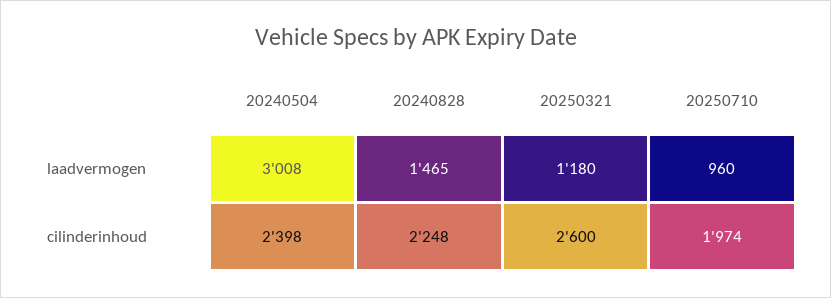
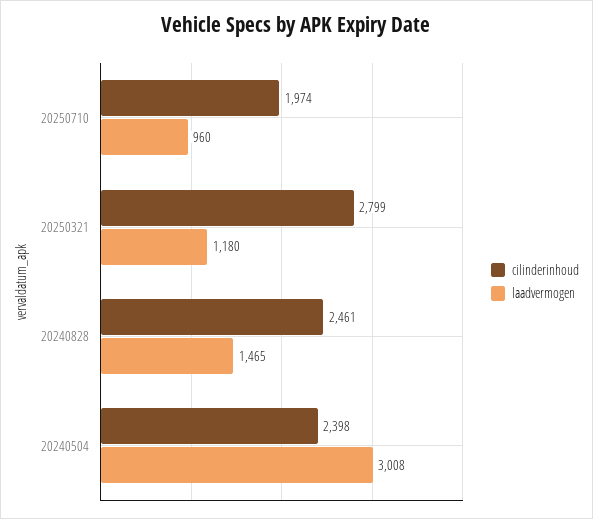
cilinderinhoud, 20240828: 2248 -> 2461
cilinderinhoud, 20250321: 2600 -> 2799

